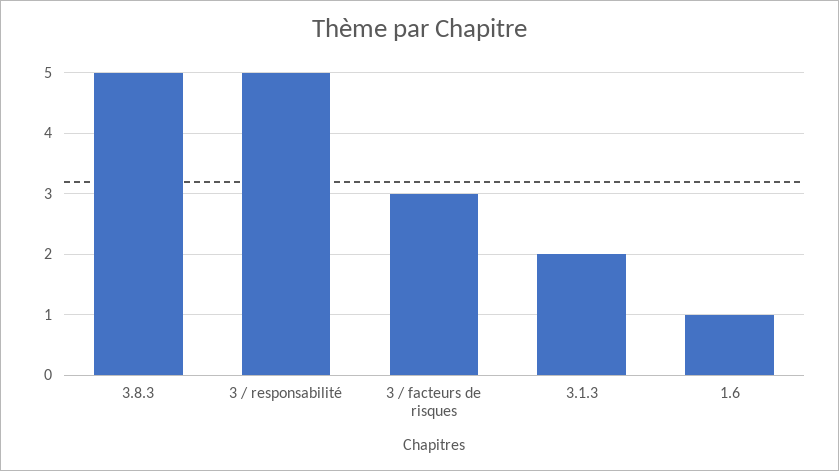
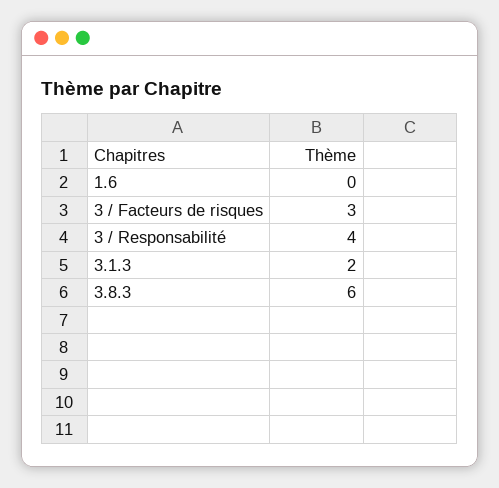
3.8.3: 5 -> 6
3 / responsabilité: 5 -> 4
1.6: 1 -> 0

